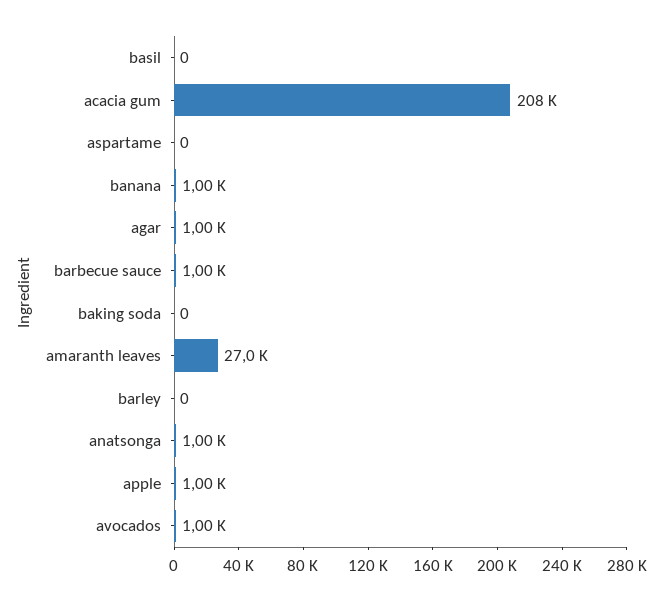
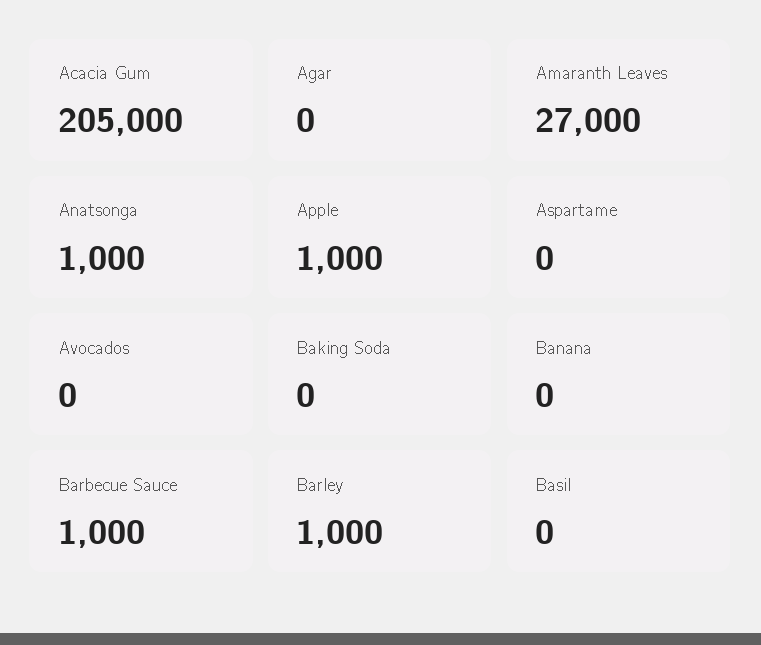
acacia gum: 208000 -> 205000
banana: 1000 -> 0
agar: 1000 -> 0
barley: 0 -> 1000
avocados: 1000 -> 0

